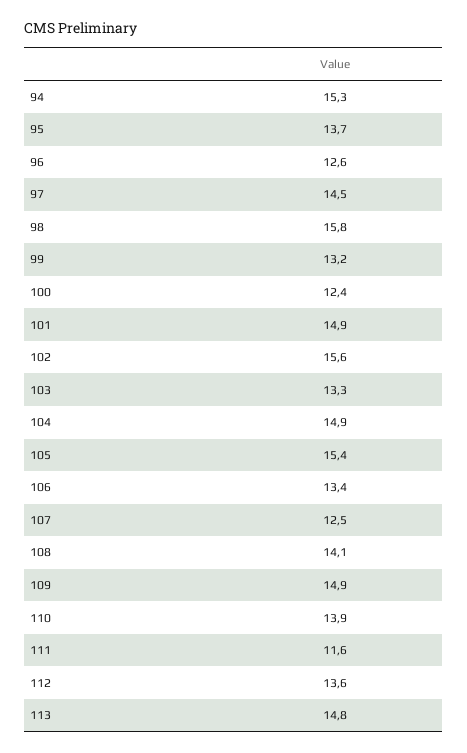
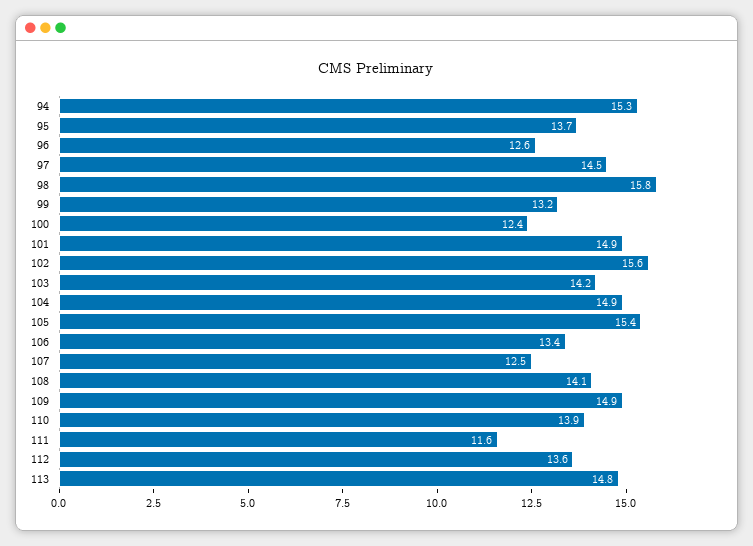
103: 13.3 -> 14.2

